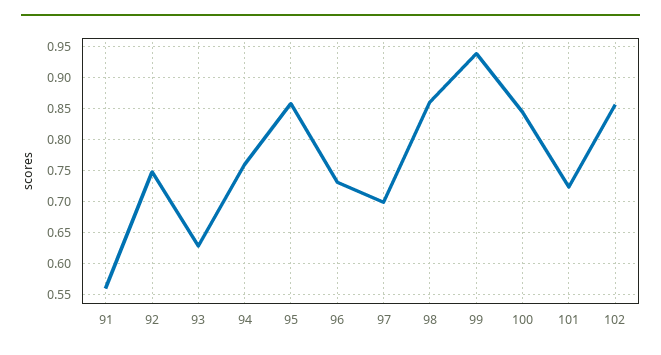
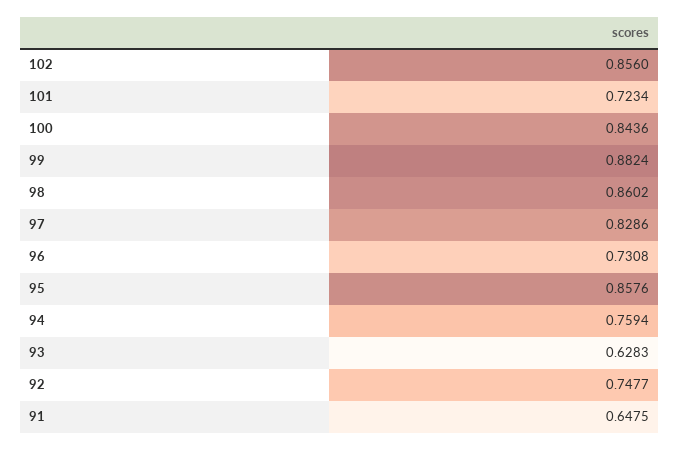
91: 0.56 -> 0.6475
97: 0.7 -> 0.8286
99: 0.94 -> 0.8824

